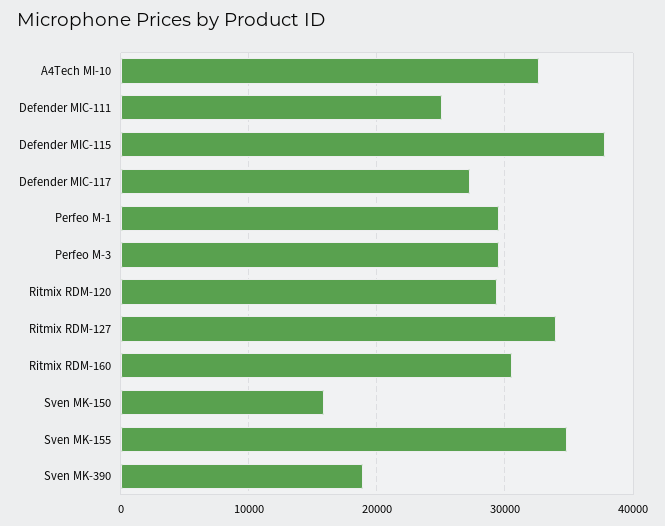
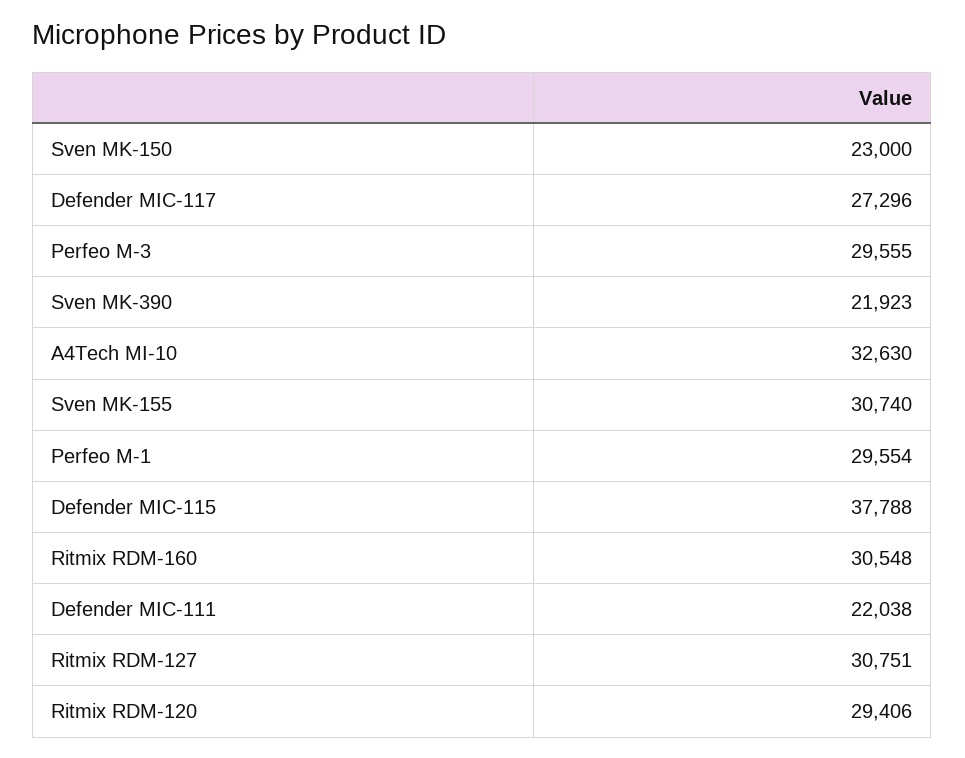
Defender MIC-111: 25000 -> 22038
Ritmix RDM-127: 34000 -> 30751
Sven MK-150: 16000 -> 23000
Sven MK-155: 35000 -> 30740
Sven MK-390: 19000 -> 21923

